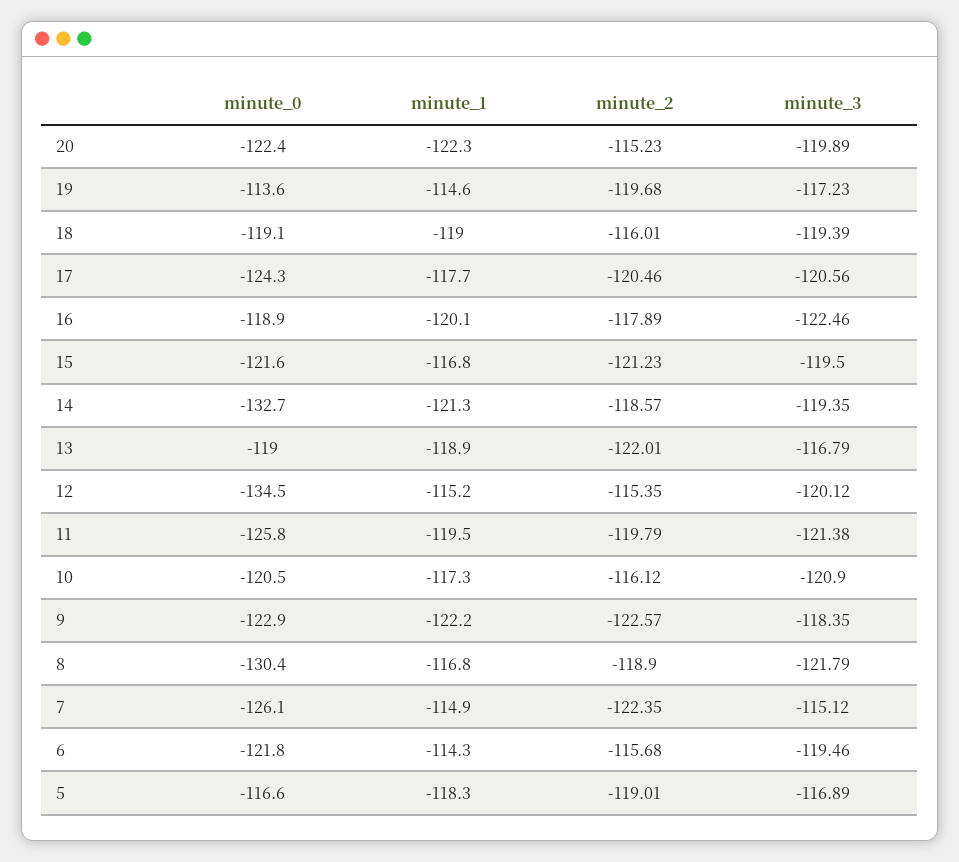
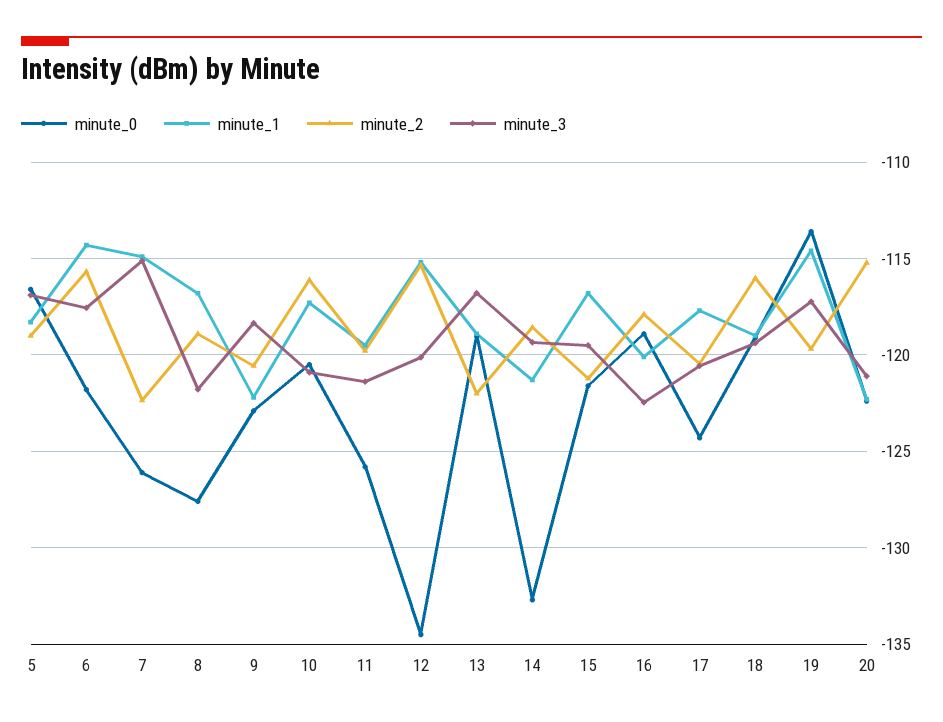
minute_3, 20: -119.89 -> -121
minute_2, 9: -122.57 -> -120.5
minute_0, 8: -130.4 -> -127.5
minute_3, 6: -119.46 -> -117.5

